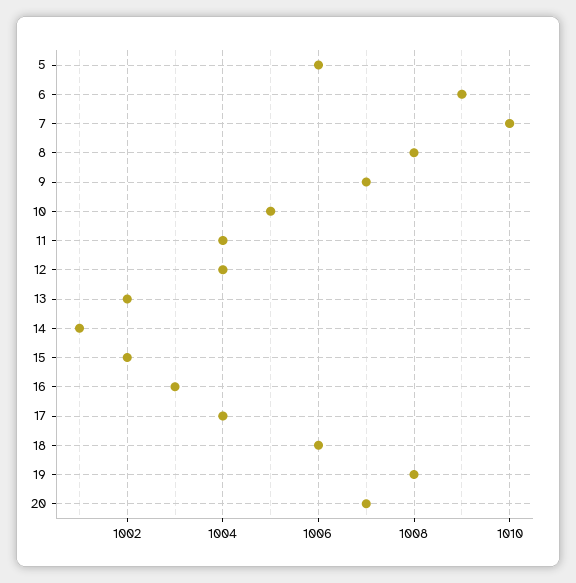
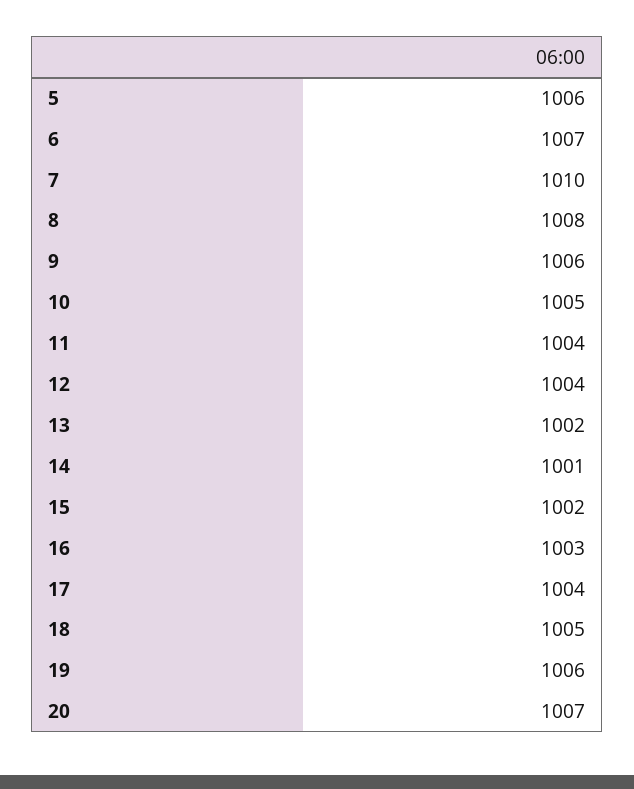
6: 1009 -> 1007
9: 1007 -> 1006
18: 1006 -> 1005
19: 1008 -> 1006

